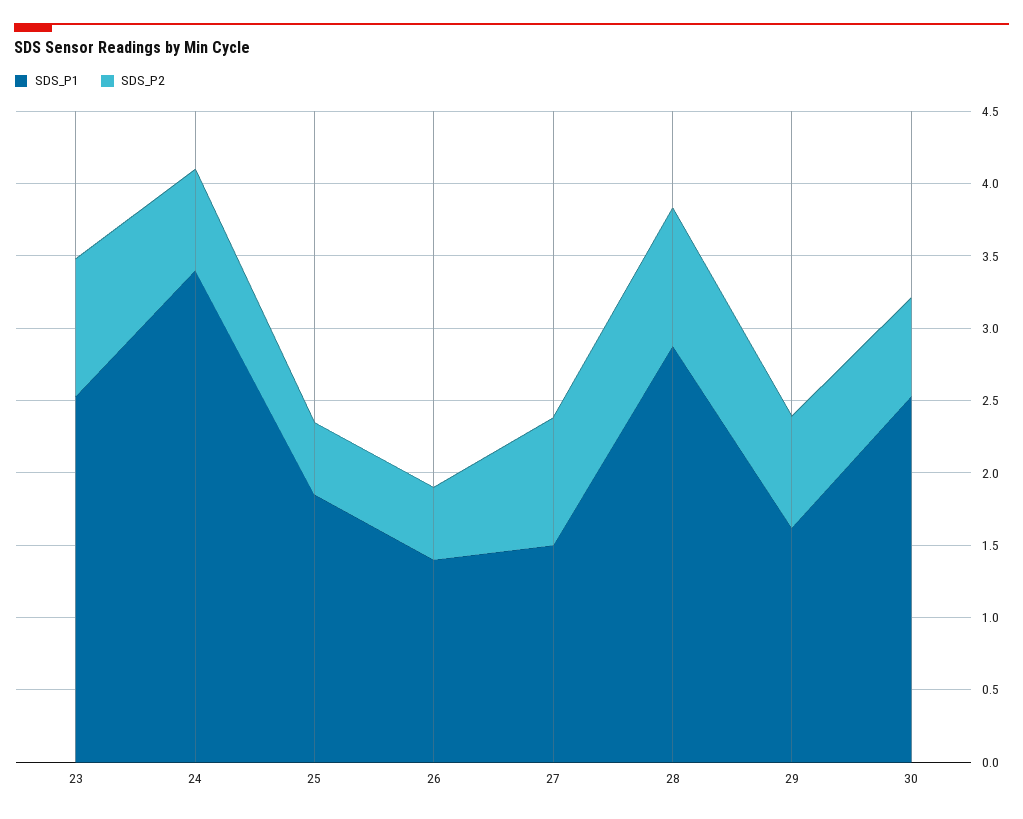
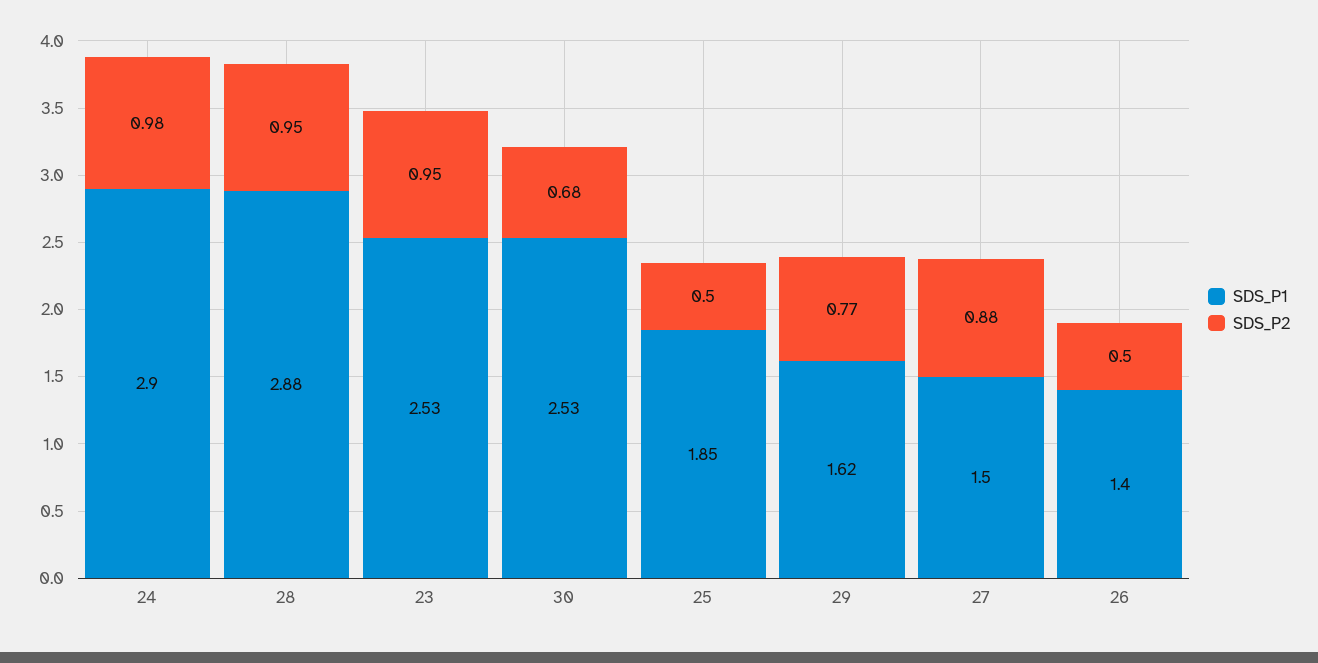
SDS_P1, 24: 3.4 -> 2.9
SDS_P2, 24: 0.7 -> 0.98

